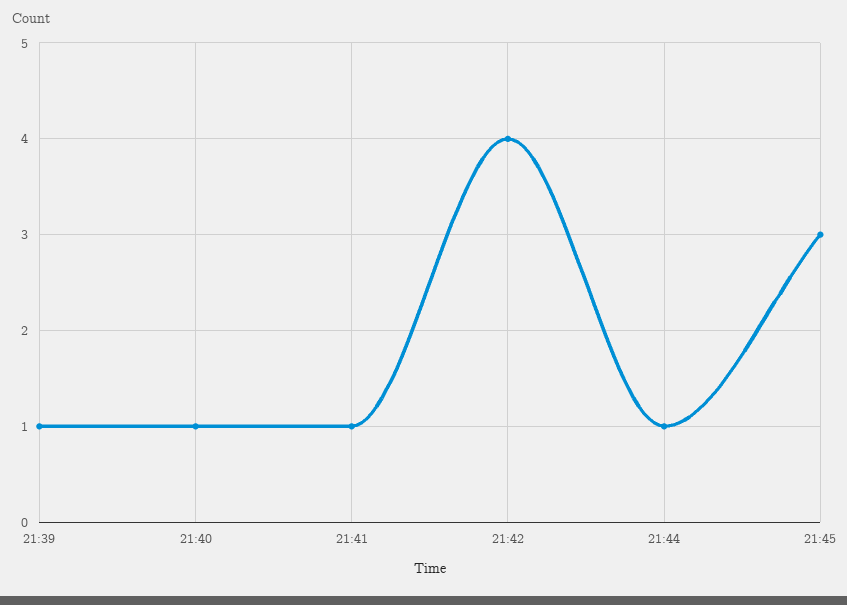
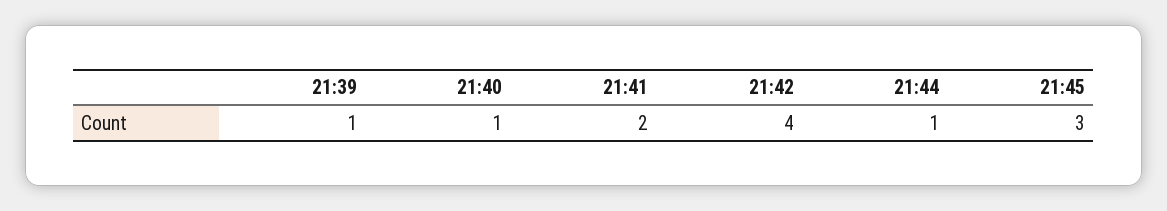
21:41: 1 -> 2

